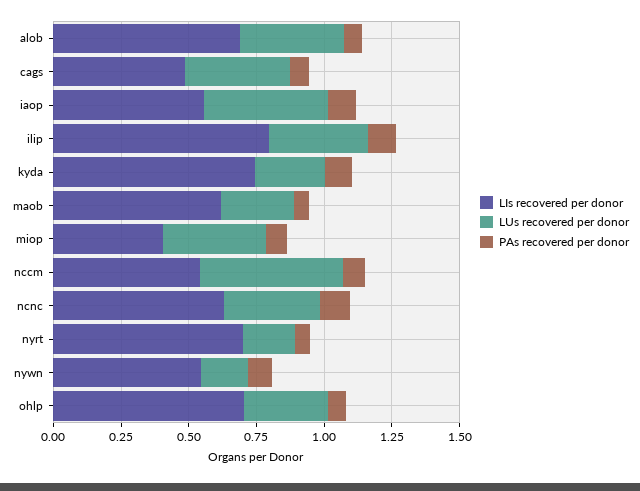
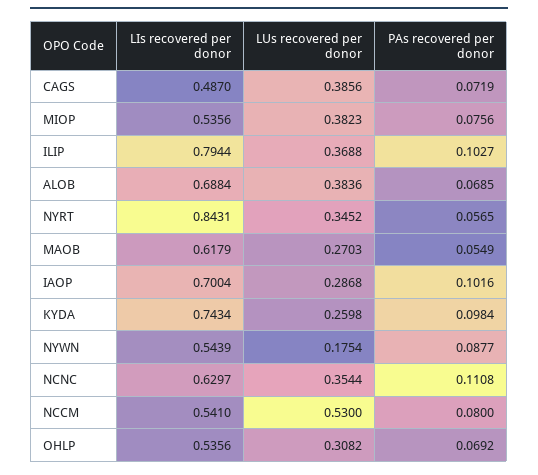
LIs recovered per donor, iaop: 0.55 -> 0.7004
LUs recovered per donor, iaop: 0.45 -> 0.2868
LIs recovered per donor, miop: 0.4 -> 0.5356
LIs recovered per donor, nyrt: 0.7 -> 0.8431
LUs recovered per donor, nyrt: 0.2 -> 0.3452
LIs recovered per donor, ohlp: 0.7 -> 0.5356

